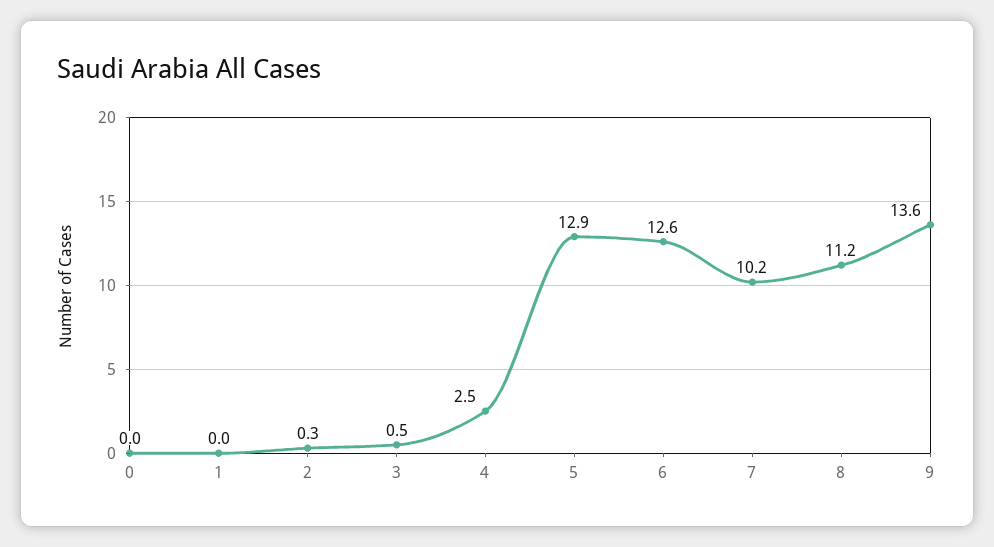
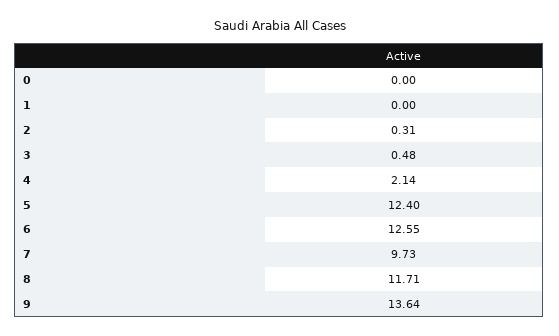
4: 2.5 -> 2.14
5: 12.9 -> 12.4
7: 10.2 -> 9.73
8: 11.2 -> 11.71

